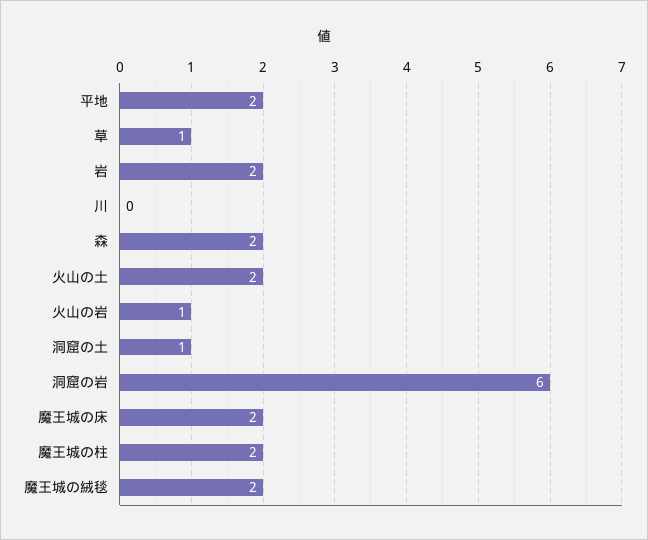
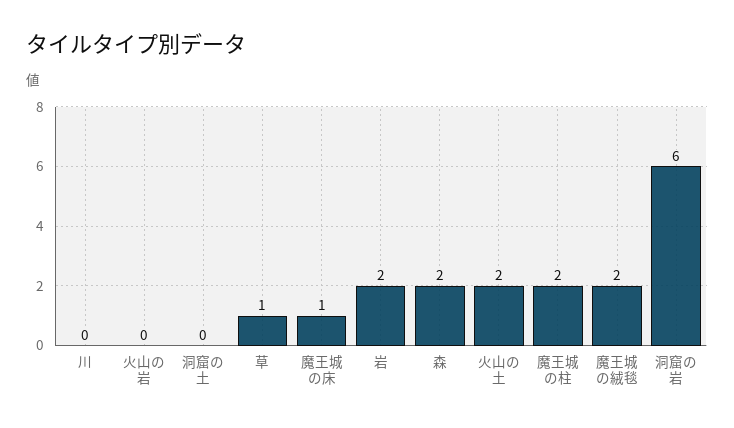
平地: 2 -> none
火山の岩: 1 -> 0
洞窟の土: 1 -> 0
魔王城の床: 2 -> 1

